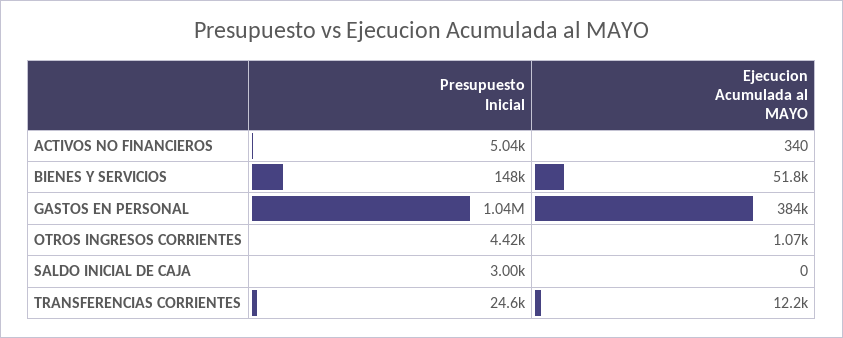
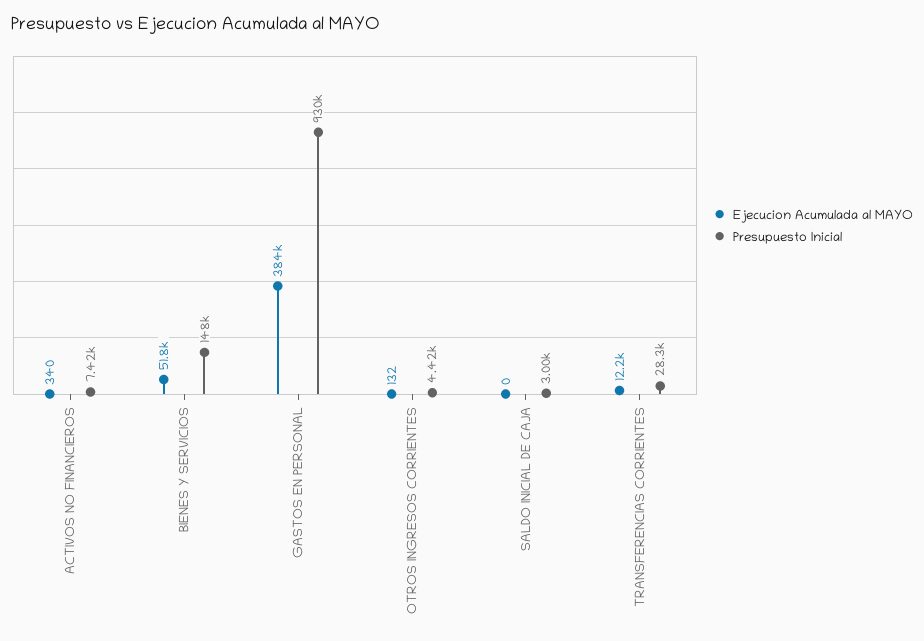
Presupuesto Inicial, ACTIVOS NO FINANCIEROS: 5040 -> 7420
Presupuesto Inicial, GASTOS EN PERSONAL: 1040000 -> 930000
Ejecucion Acumulada al MAYO, OTROS INGRESOS CORRIENTES: 1070 -> 132
Presupuesto Inicial, TRANSFERENCIAS CORRIENTES: 24600 -> 28300

